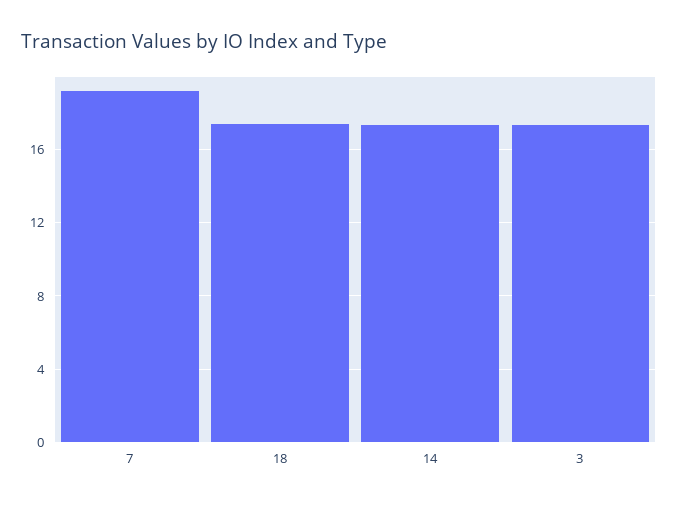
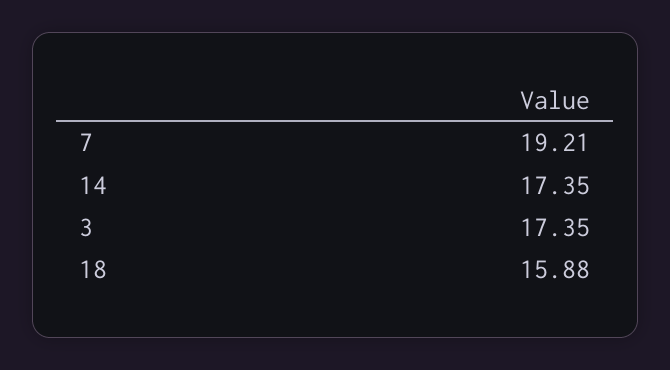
18: 17.5 -> 15.88

